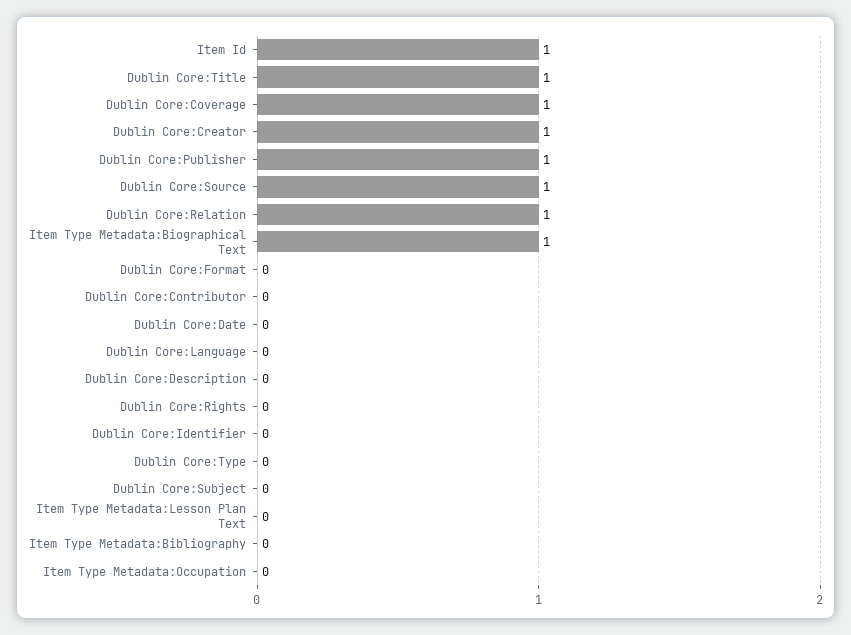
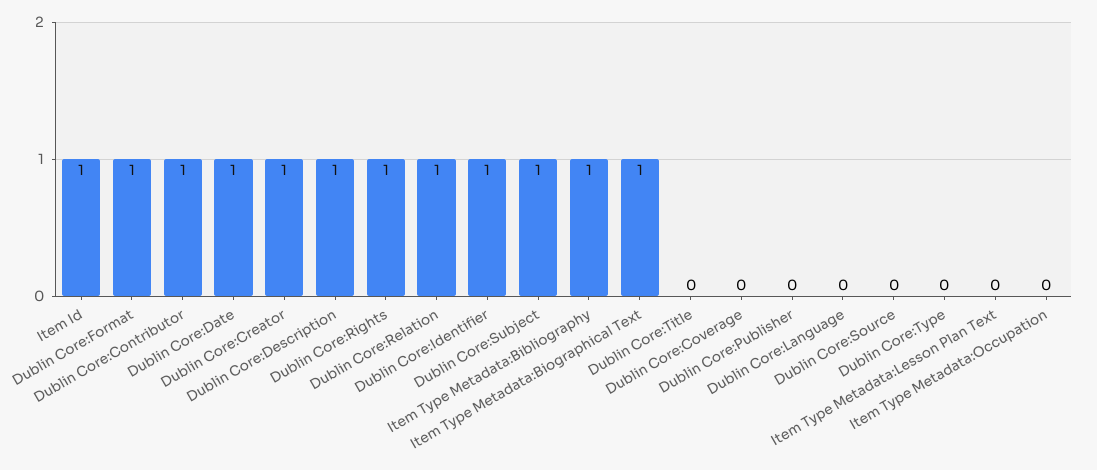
Dublin Core:Title: 1 -> 0
Dublin Core:Coverage: 1 -> 0
Dublin Core:Publisher: 1 -> 0
Dublin Core:Source: 1 -> 0
Dublin Core:Format: 0 -> 1
Dublin Core:Contributor: 0 -> 1
Dublin Core:Date: 0 -> 1
Dublin Core:Description: 0 -> 1
Dublin Core:Rights: 0 -> 1
Dublin Core:Identifier: 0 -> 1
Dublin Core:Subject: 0 -> 1
Item Type Metadata:Bibliography: 0 -> 1

